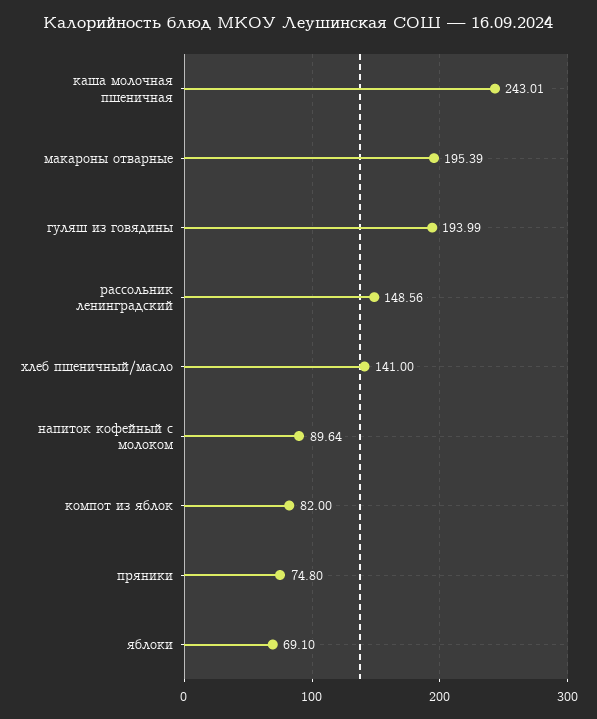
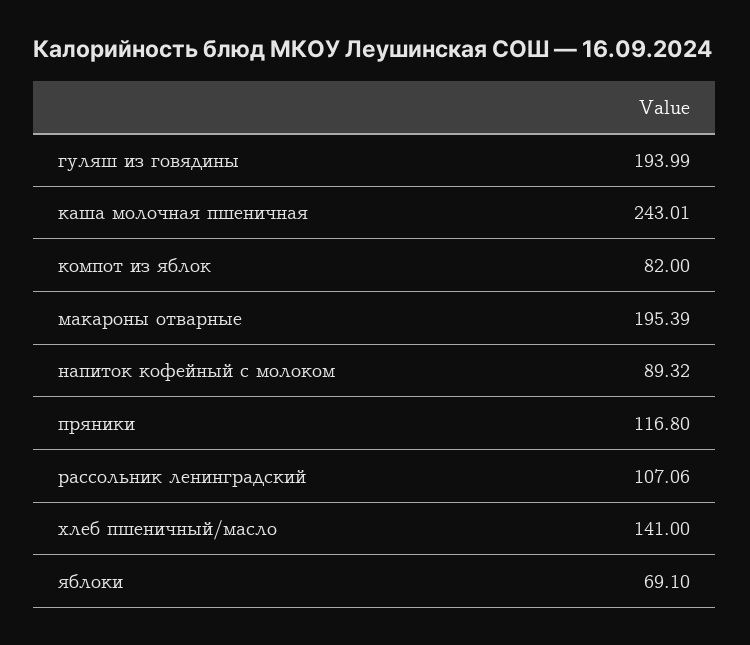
рассольник ленинградский: 148.56 -> 107.06
напиток кофейный с молоком: 89.64 -> 89.32
пряники: 74.8 -> 116.8

